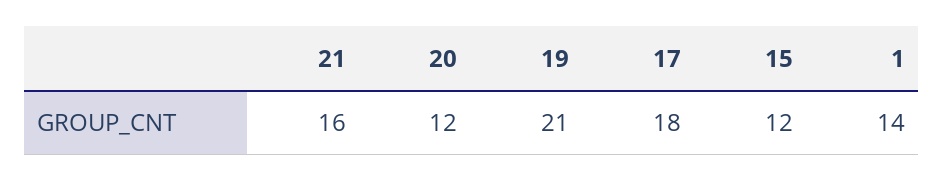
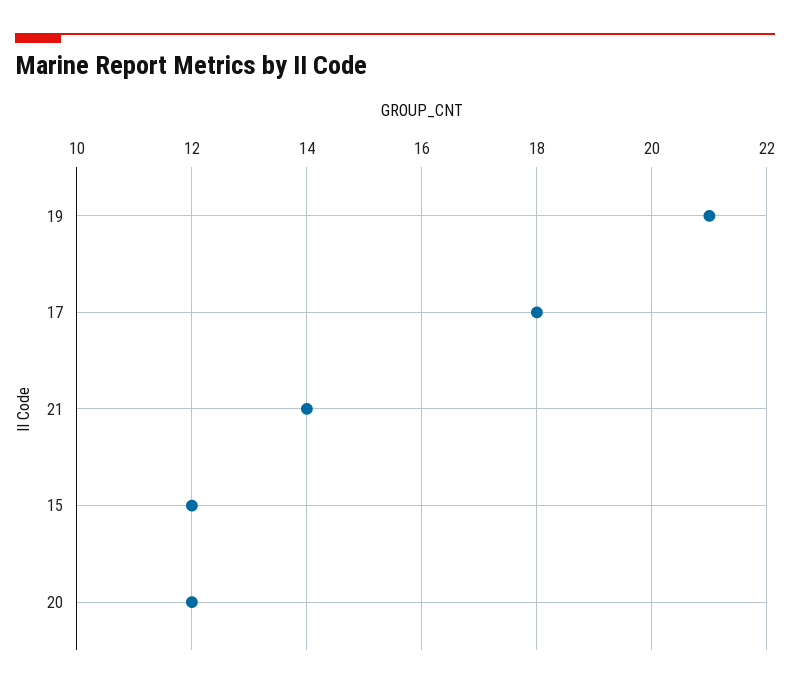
21: 16 -> 14
1: 14 -> none

